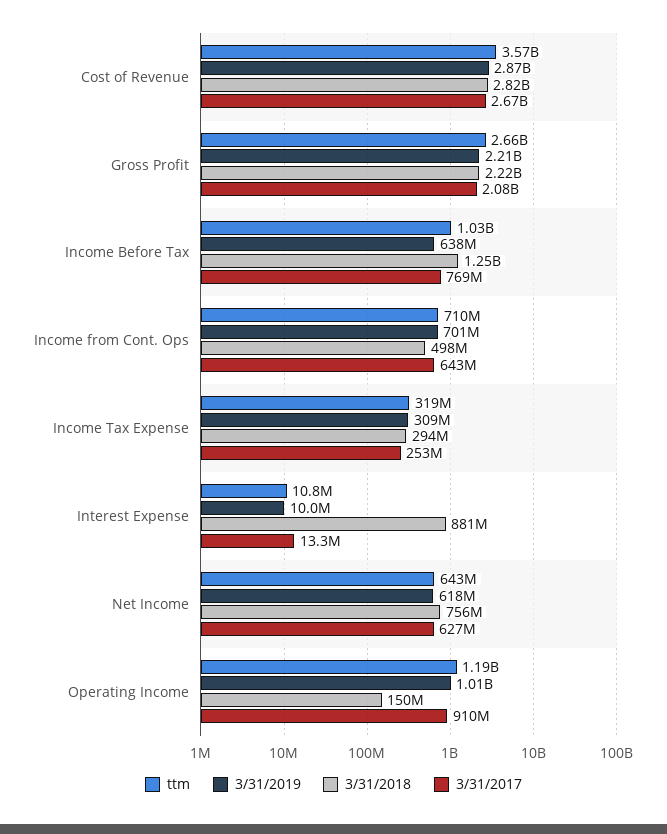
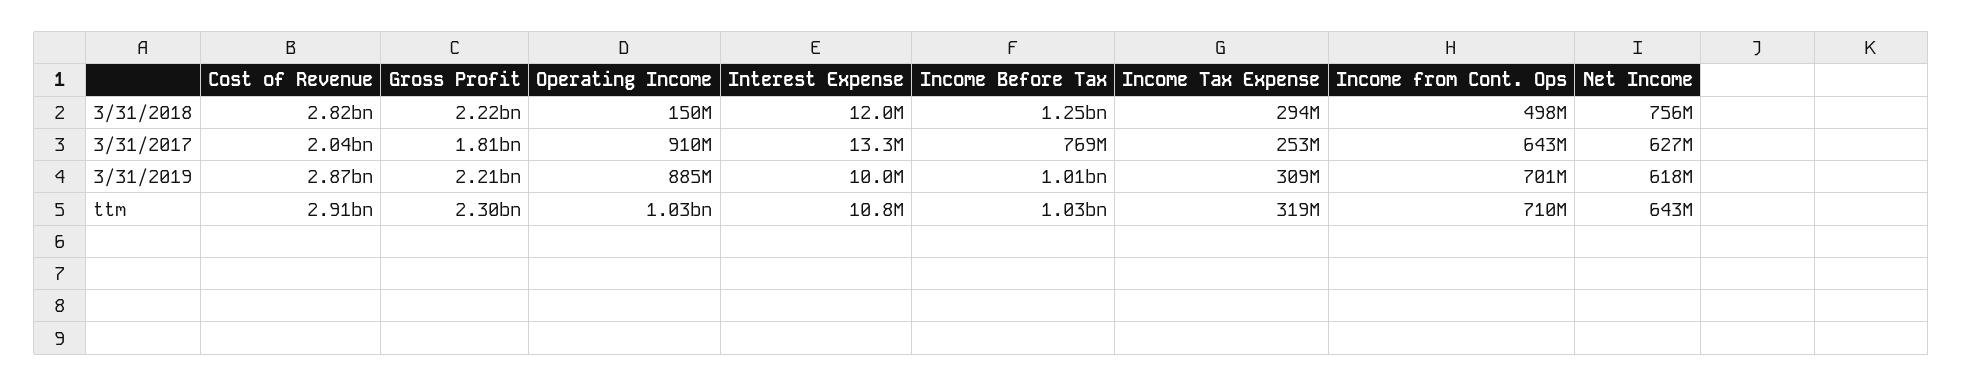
ttm, Cost of Revenue: 3570000000 -> 2910000000
3/31/2017, Cost of Revenue: 2670000000 -> 2040000000
ttm, Gross Profit: 2660000000 -> 2300000000
3/31/2017, Gross Profit: 2080000000 -> 1810000000
3/31/2019, Income Before Tax: 638000000 -> 1010000000
3/31/2018, Interest Expense: 881000000 -> 12000000
ttm, Operating Income: 1190000000 -> 1030000000
3/31/2019, Operating Income: 1010000000 -> 885000000

